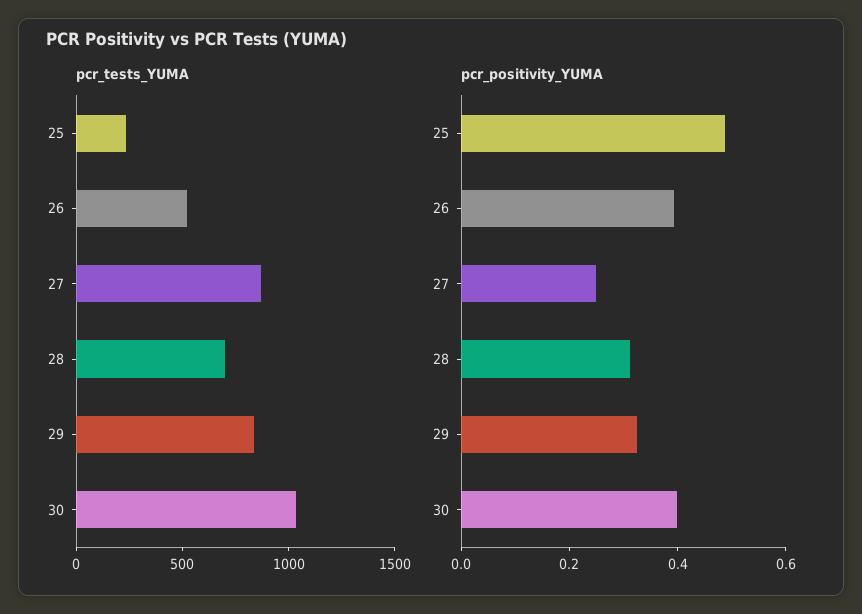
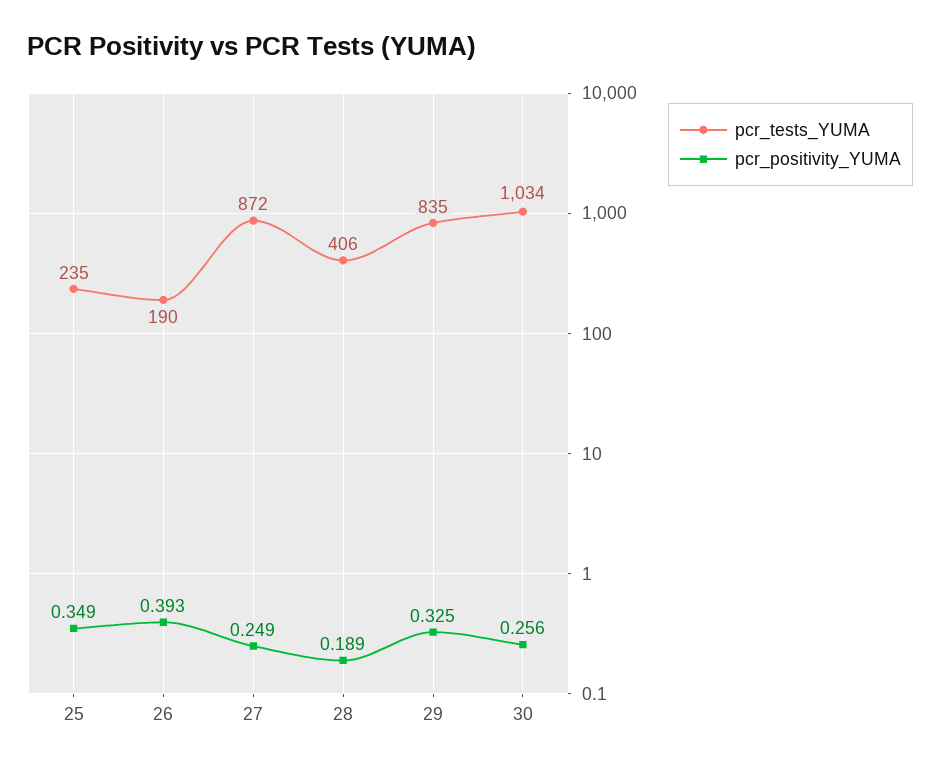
pcr_tests_YUMA, 26: 500 -> 190
pcr_tests_YUMA, 28: 700 -> 406
pcr_positivity_YUMA, 25: 0.5 -> 0.349
pcr_positivity_YUMA, 28: 0.3 -> 0.189
pcr_positivity_YUMA, 30: 0.4 -> 0.256

